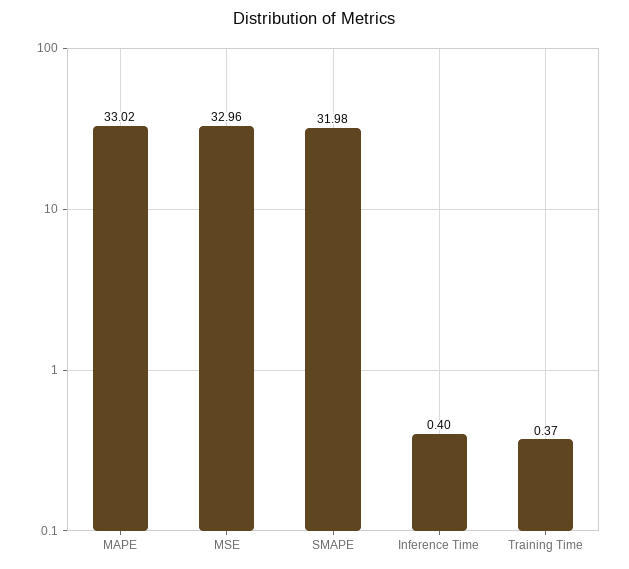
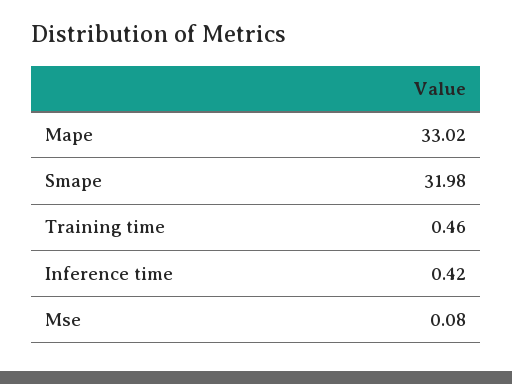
MSE: 32.96 -> 0.08
Inference Time: 0.4 -> 0.42
Training Time: 0.37 -> 0.46

